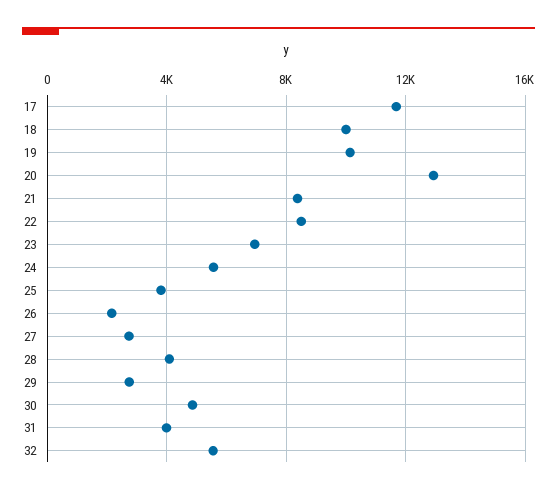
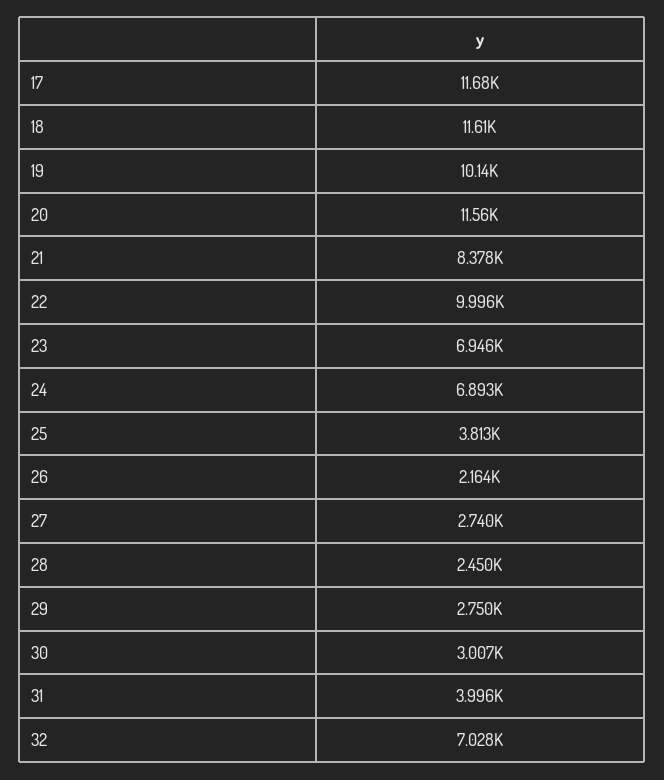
18: 10000 -> 11610
20: 13000 -> 11560
22: 8500 -> 9996
24: 5500 -> 6893
28: 4000 -> 2450
30: 5000 -> 3007
32: 5500 -> 7028

